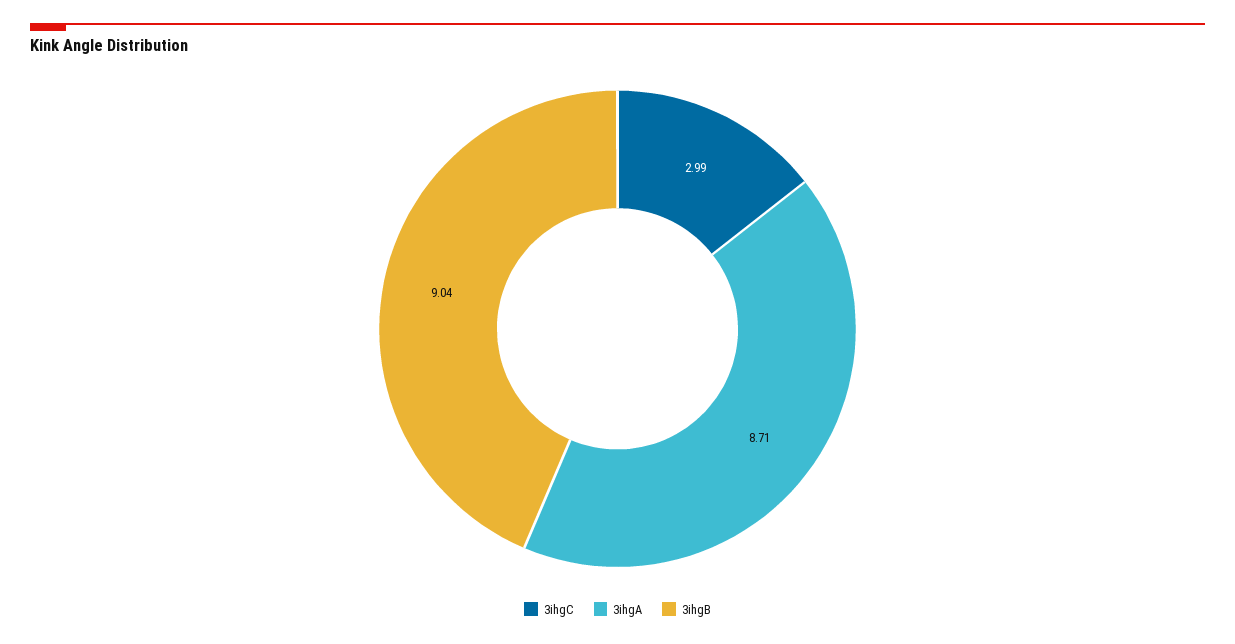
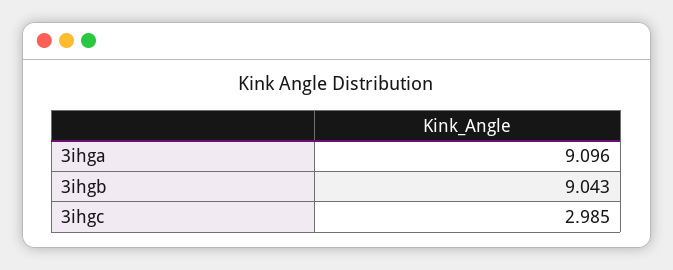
3ihgA: 8.71 -> 9.096

